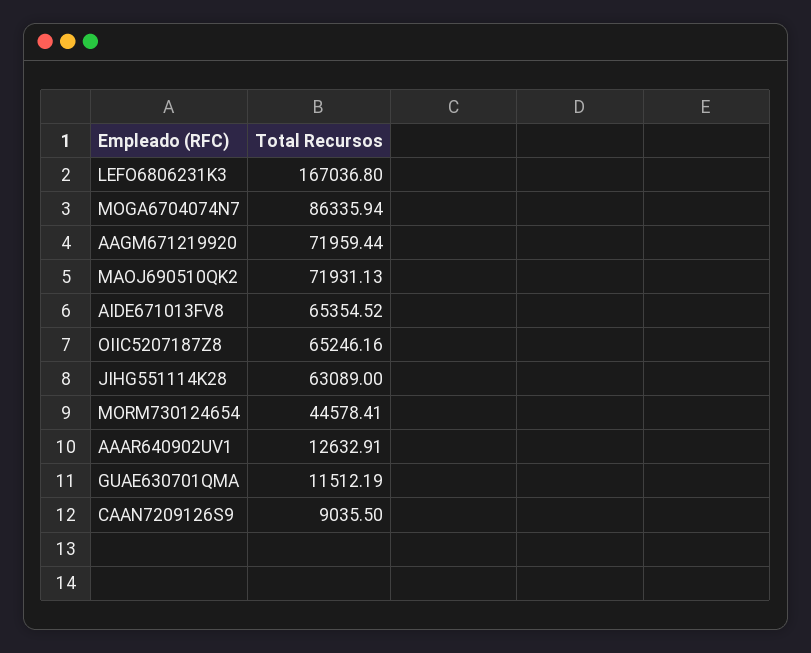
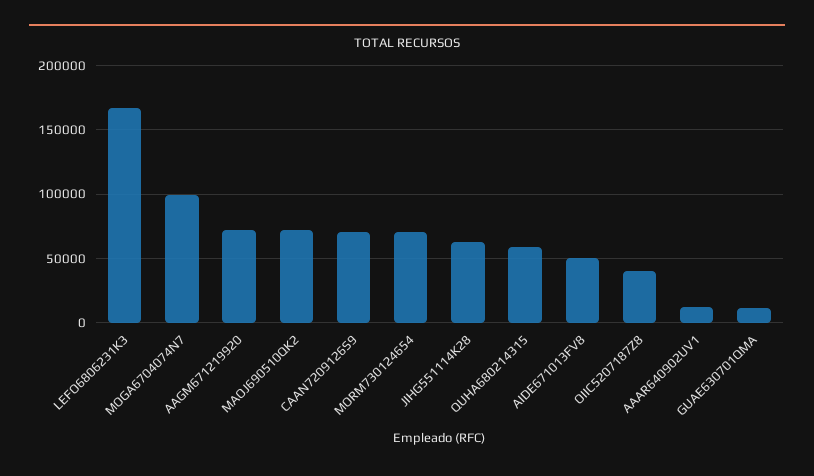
MOGA6704074N7: 86335.94 -> 100000
AIDE671013FV8: 65354.52 -> 50000
OIIC5207187Z8: 65246.16 -> 40000
MORM730124654: 44578.41 -> 70000
CAAN7209126S9: 9035.5 -> 70000
QUHA680214315: none -> 60000

